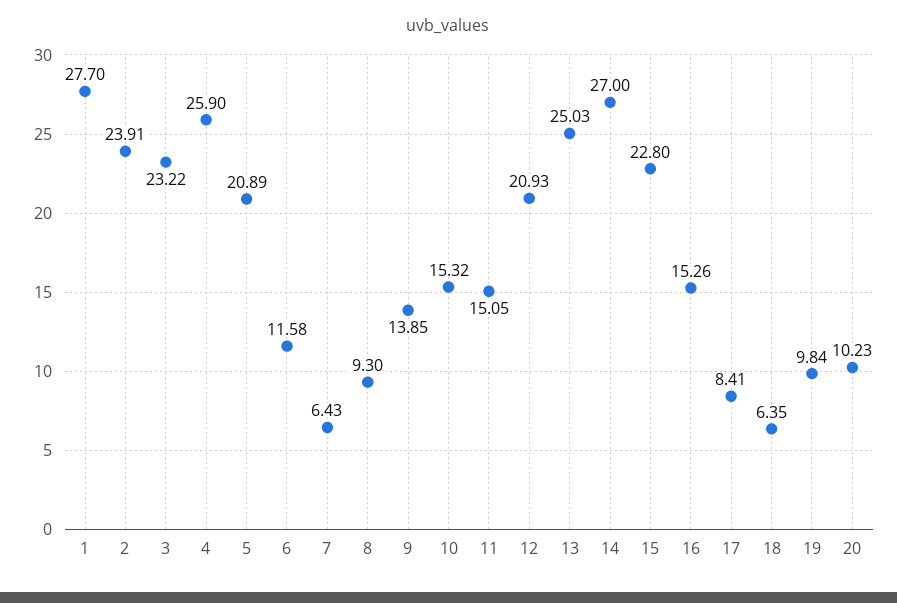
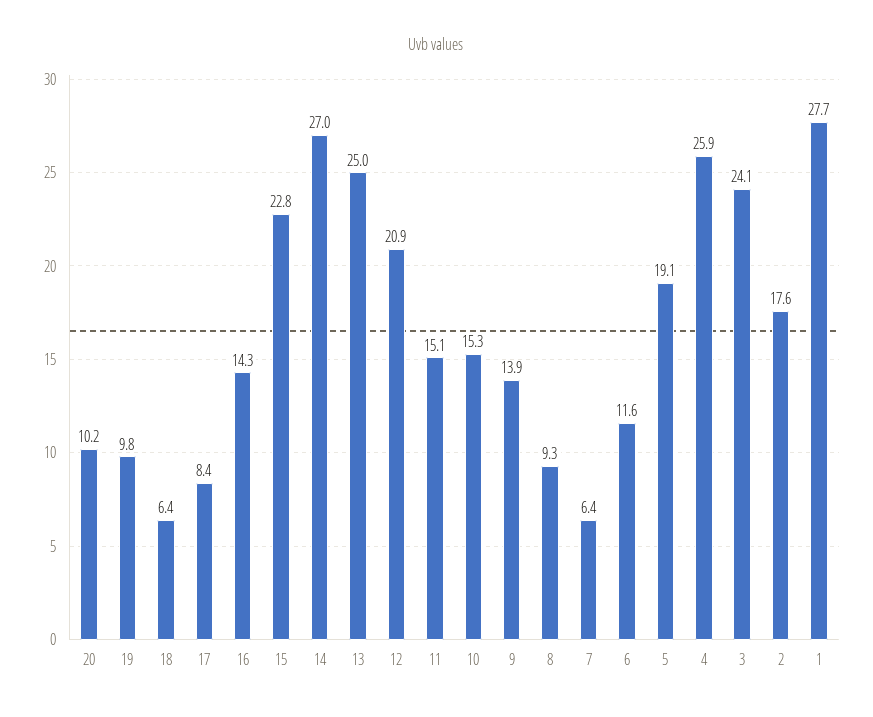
2: 23.91 -> 17.6
3: 23.22 -> 24.1
5: 20.89 -> 19.1
16: 15.26 -> 14.3

